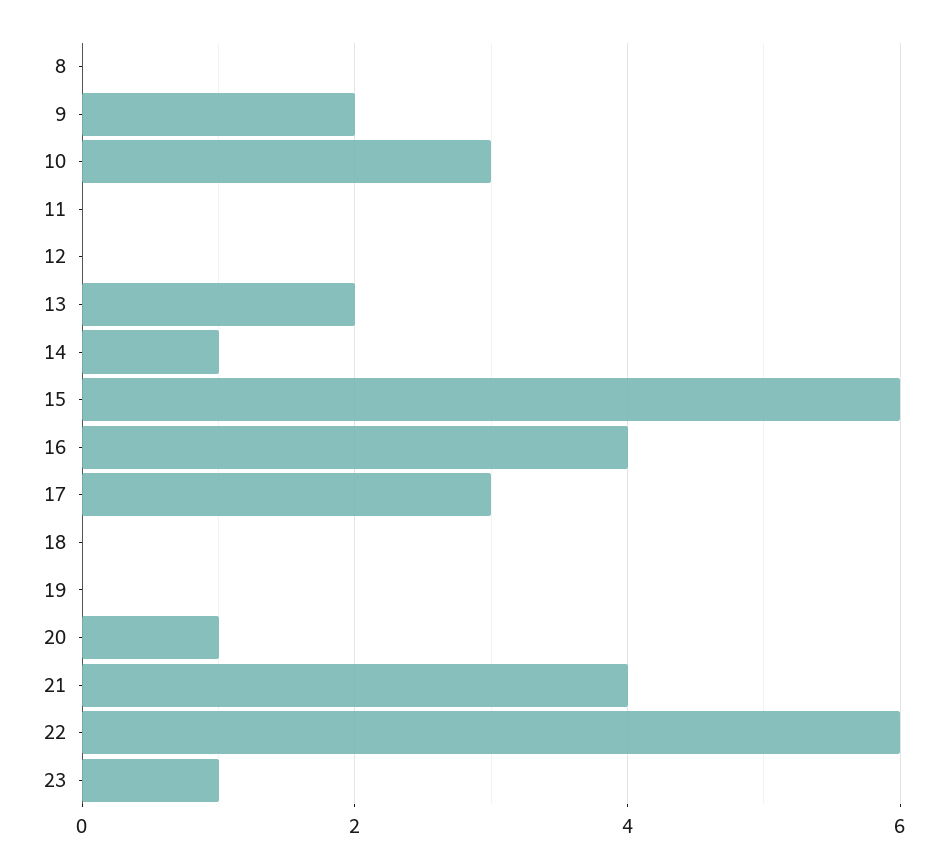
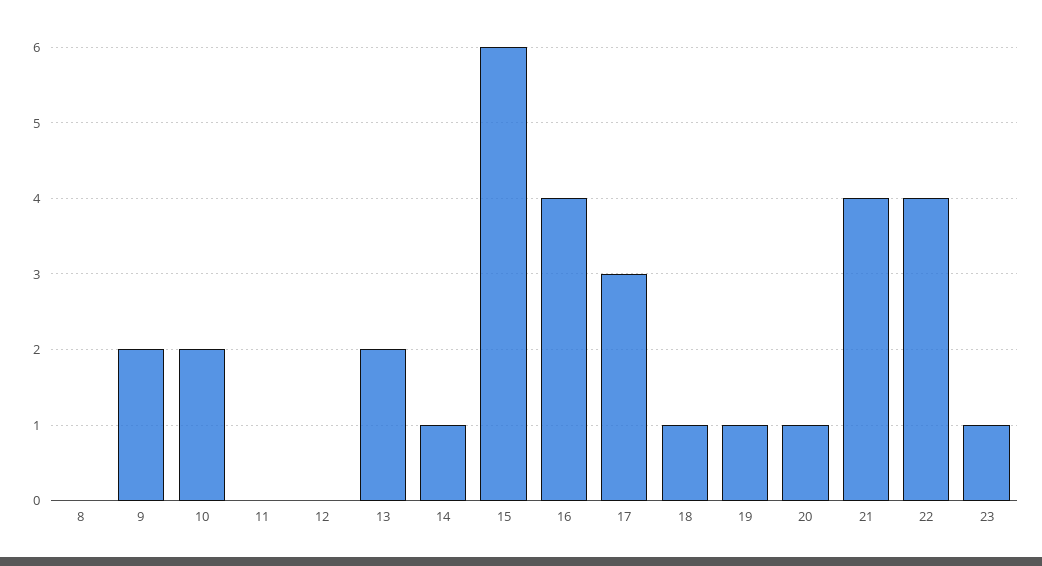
10: 3 -> 2
18: 0 -> 1
19: 0 -> 1
22: 6 -> 4

